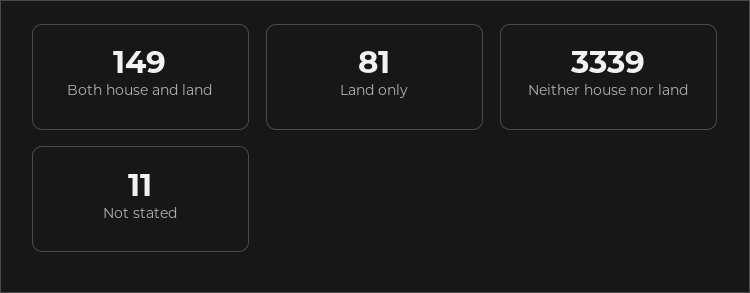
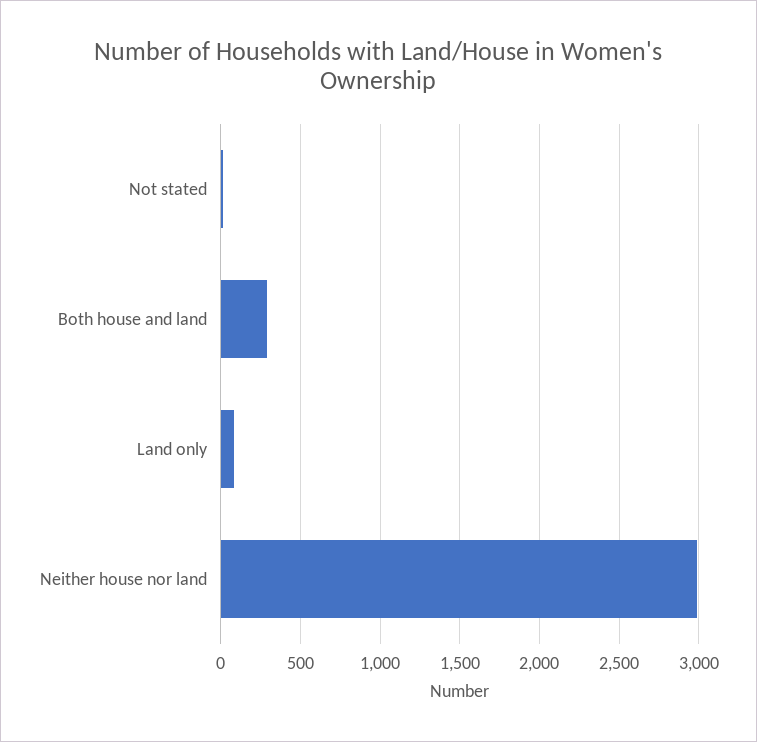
Both house and land: 149 -> 300
Neither house nor land: 3339 -> 3000

